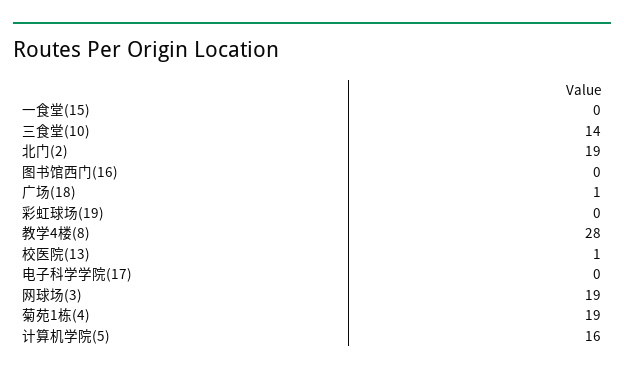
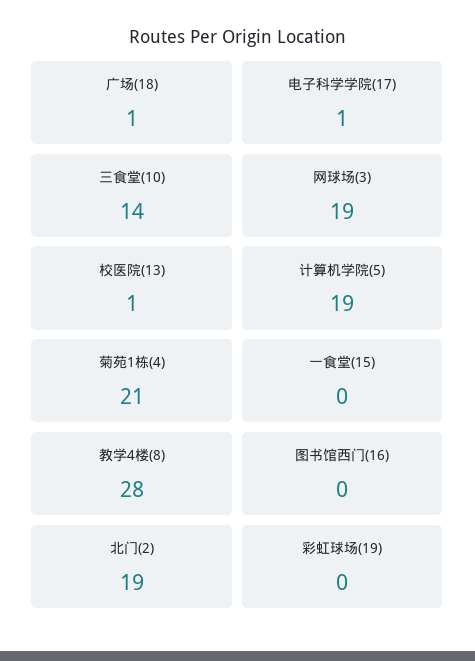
电子科学学院(17): 0 -> 1
菊苑1栋(4): 19 -> 21
计算机学院(5): 16 -> 19

